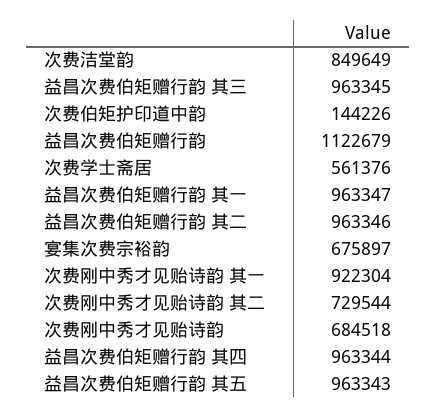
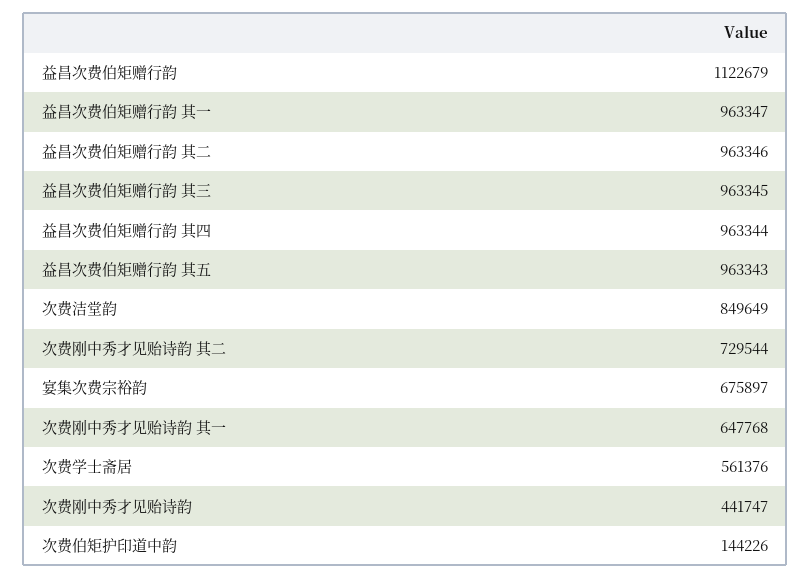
次费刚中秀才见贻诗韵 其一: 922304 -> 647768
次费刚中秀才见贻诗韵: 684518 -> 441747

